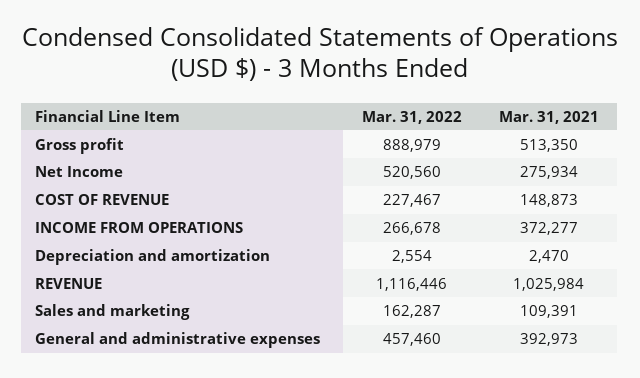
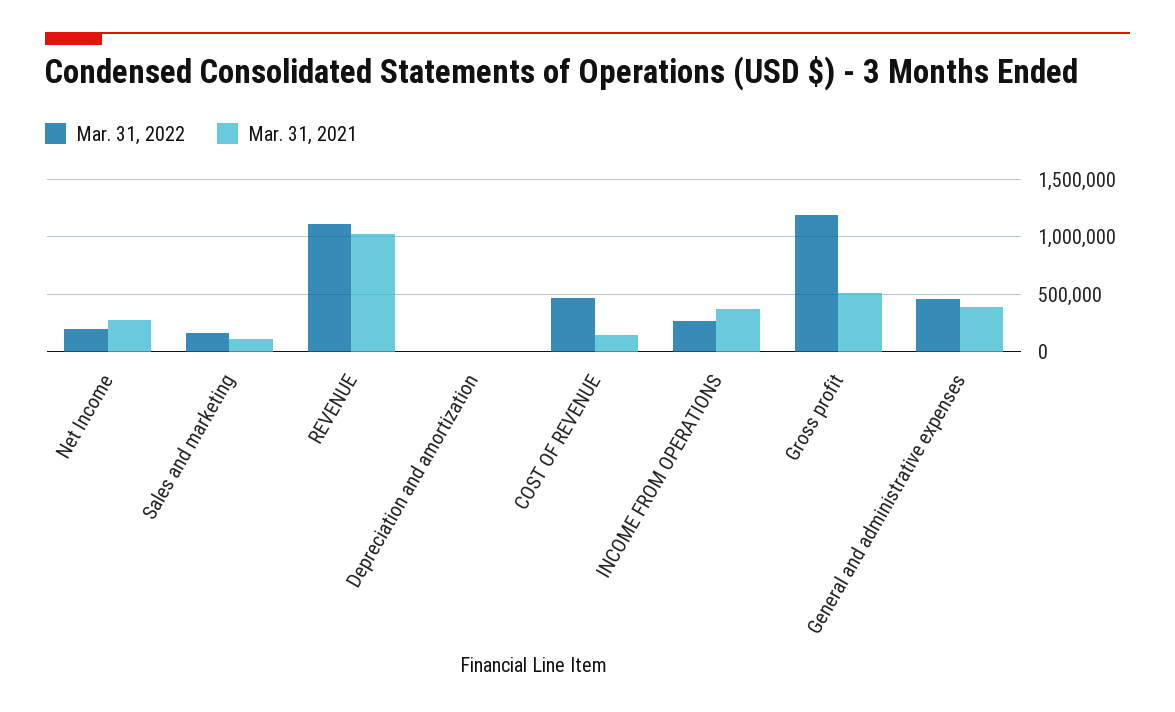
Mar. 31, 2022, Gross profit: 888979 -> 1200000
Mar. 31, 2022, Net Income: 520560 -> 200000
Mar. 31, 2022, COST OF REVENUE: 227467 -> 500000

